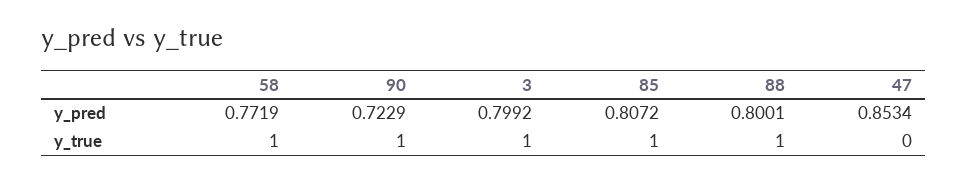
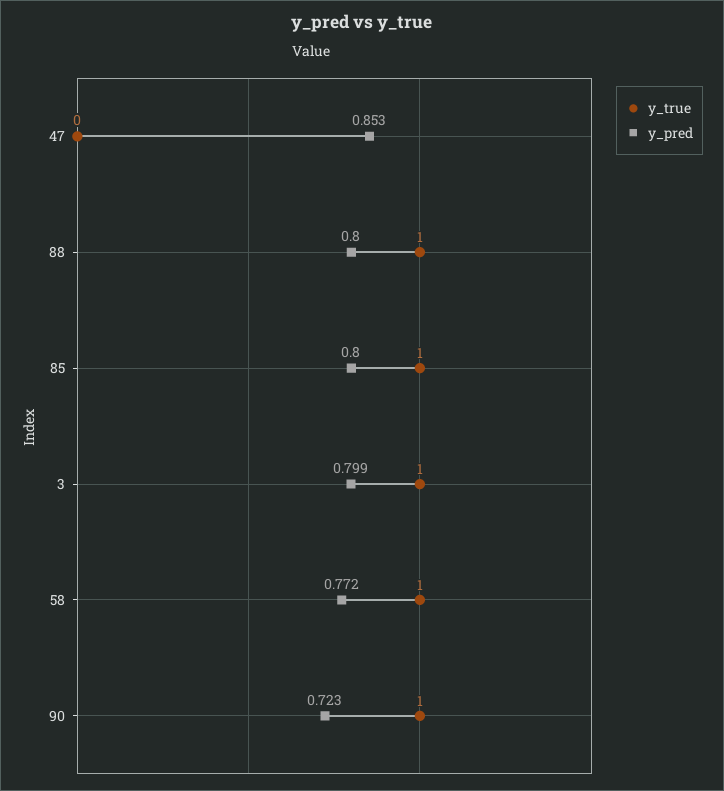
y_pred, 85: 0.8072 -> 0.8

